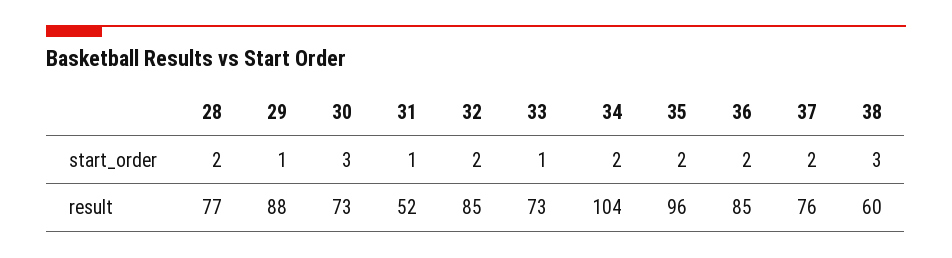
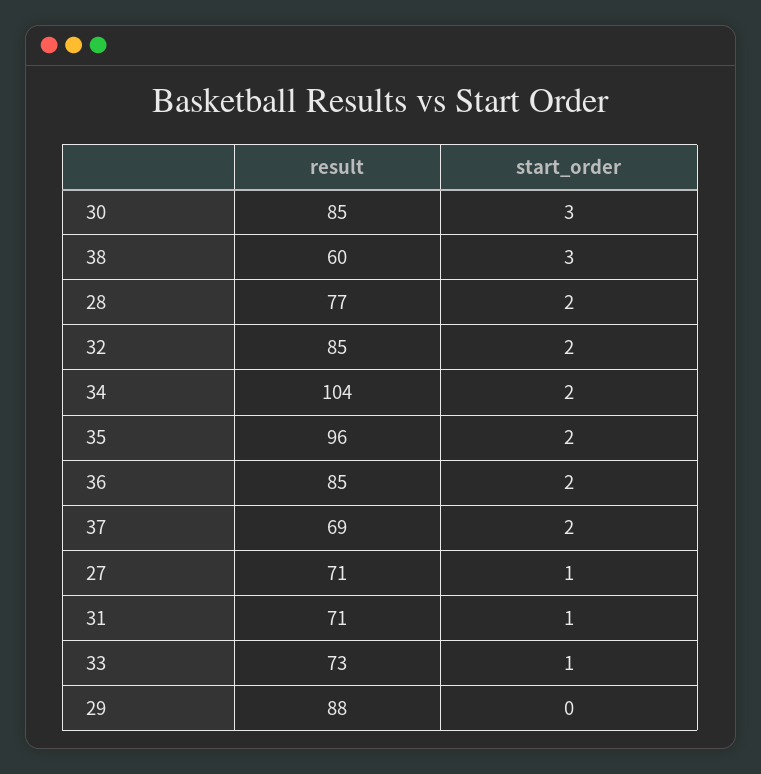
29, start_order: 1 -> 0
30, result: 73 -> 85
31, result: 52 -> 71
37, result: 76 -> 69
27, result: none -> 71
27, start_order: none -> 1

